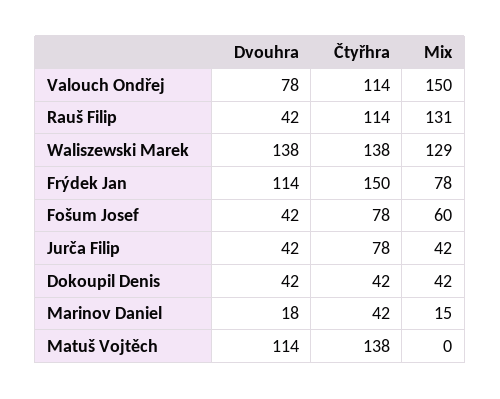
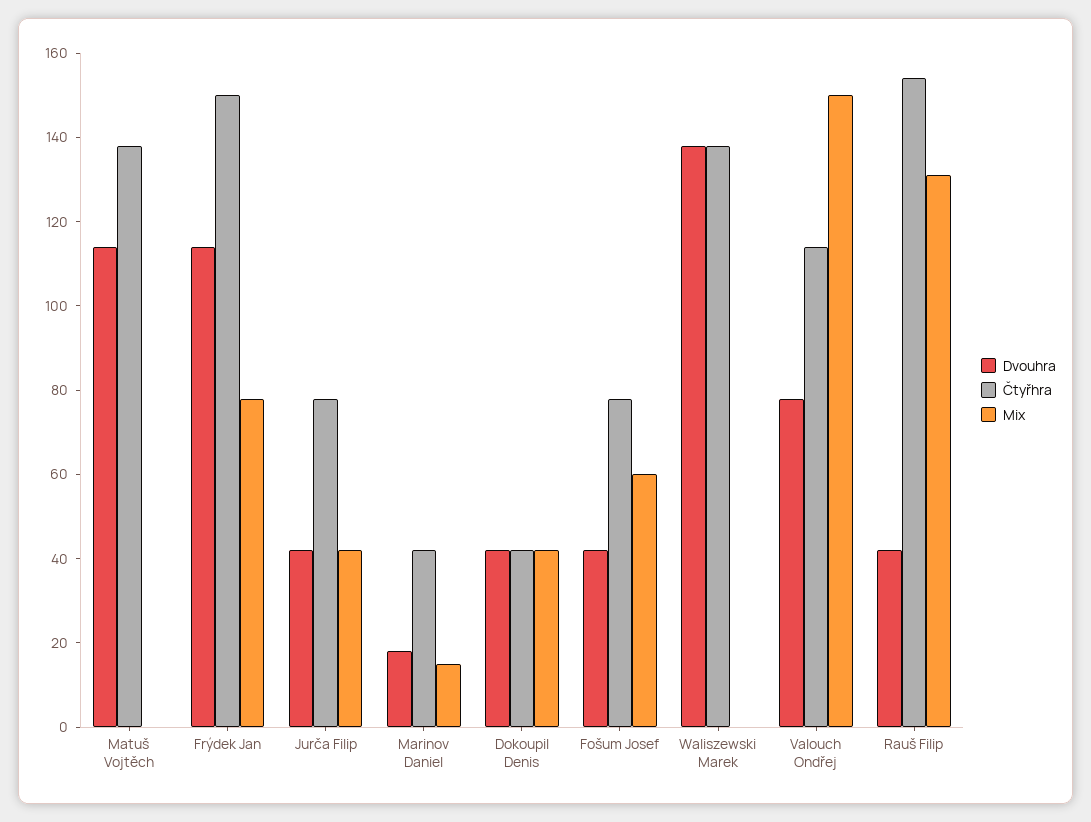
Čtyřhra, Rauš Filip: 114 -> 155
Mix, Waliszewski Marek: 129 -> 0

